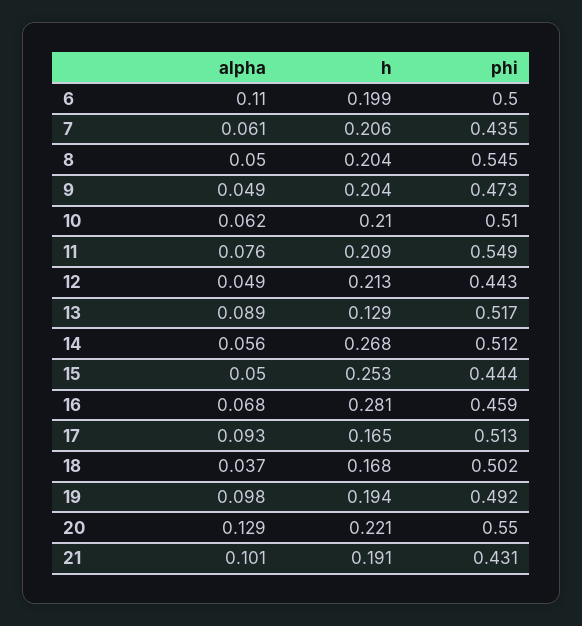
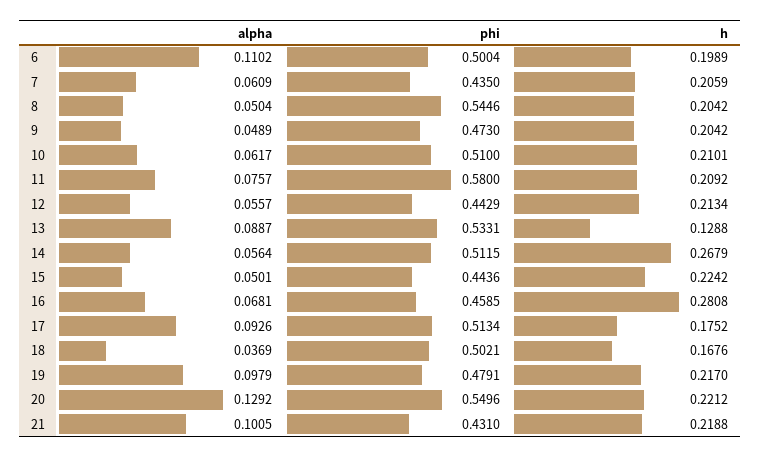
phi, 11: 0.549 -> 0.58
alpha, 12: 0.049 -> 0.0557
phi, 13: 0.517 -> 0.5331
h, 15: 0.253 -> 0.2242
h, 17: 0.165 -> 0.1752
h, 19: 0.194 -> 0.217
phi, 19: 0.492 -> 0.4791
h, 21: 0.191 -> 0.2188

